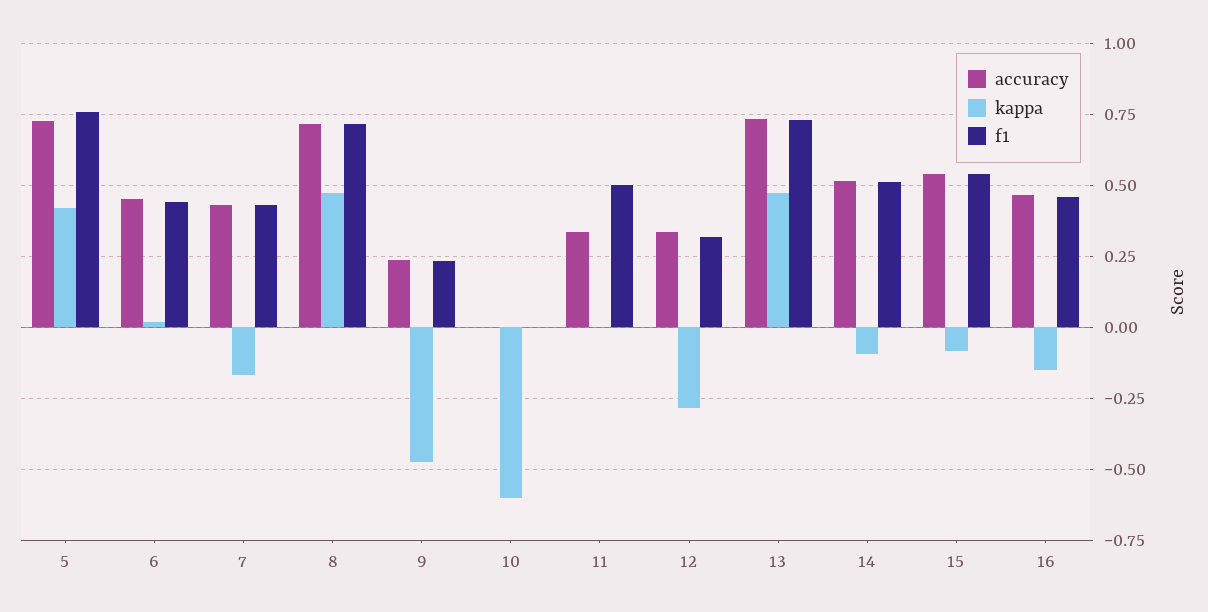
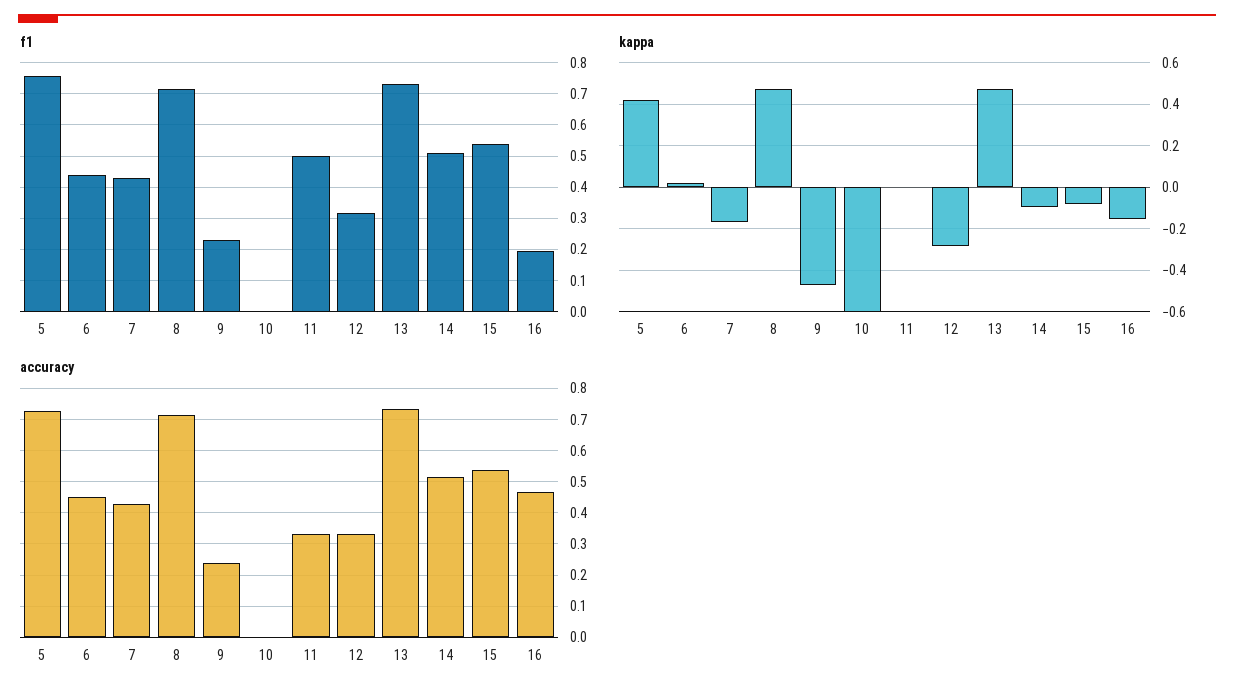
f1, 16: 0.45 -> 0.2

